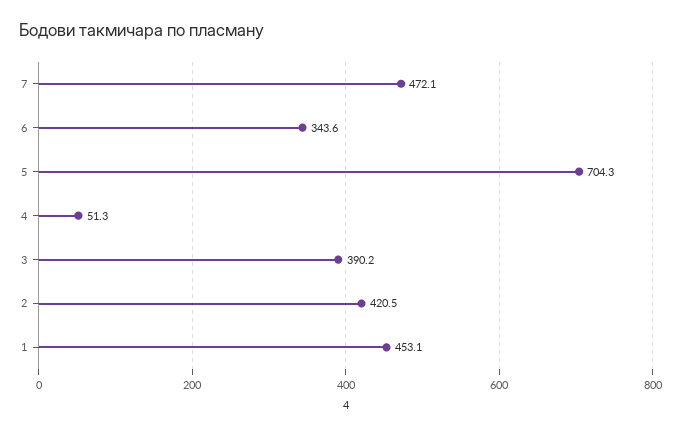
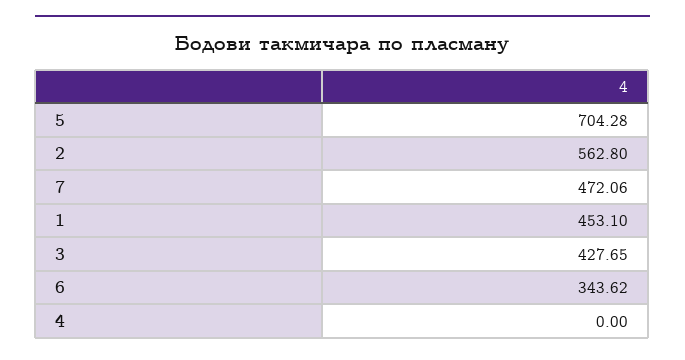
4: 51.3 -> 0
3: 390.2 -> 427.65
2: 420.5 -> 562.8

